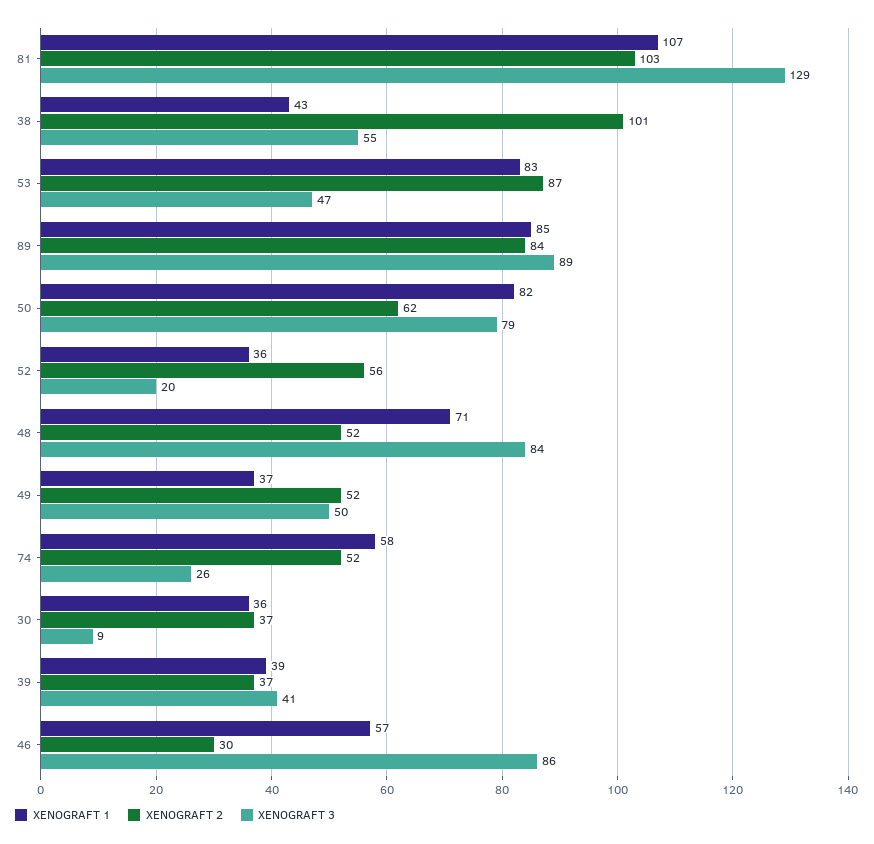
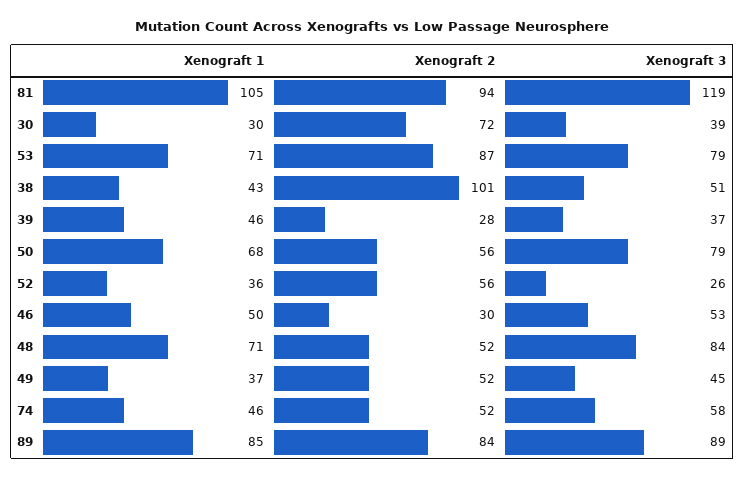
XENOGRAFT 1, 81: 107 -> 105
XENOGRAFT 2, 81: 103 -> 94
XENOGRAFT 3, 81: 129 -> 119
XENOGRAFT 3, 38: 55 -> 51
XENOGRAFT 1, 53: 83 -> 71
XENOGRAFT 3, 53: 47 -> 79
XENOGRAFT 1, 50: 82 -> 68
XENOGRAFT 2, 50: 62 -> 56
XENOGRAFT 3, 52: 20 -> 26
XENOGRAFT 3, 49: 50 -> 45
XENOGRAFT 1, 74: 58 -> 46
XENOGRAFT 3, 74: 26 -> 58
XENOGRAFT 1, 30: 36 -> 30
XENOGRAFT 2, 30: 37 -> 72
XENOGRAFT 3, 30: 9 -> 39
XENOGRAFT 1, 39: 39 -> 46
XENOGRAFT 2, 39: 37 -> 28
XENOGRAFT 3, 39: 41 -> 37
XENOGRAFT 1, 46: 57 -> 50
XENOGRAFT 3, 46: 86 -> 53

